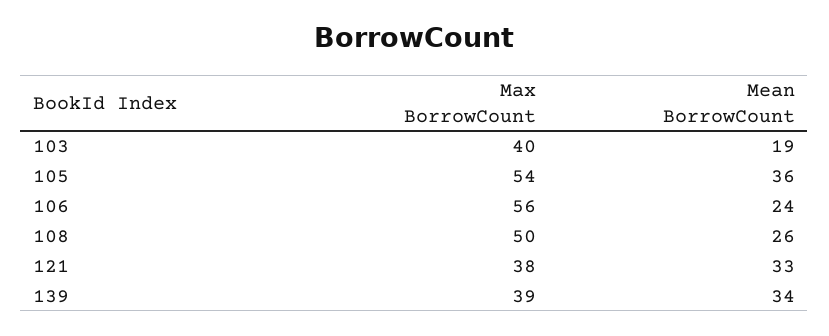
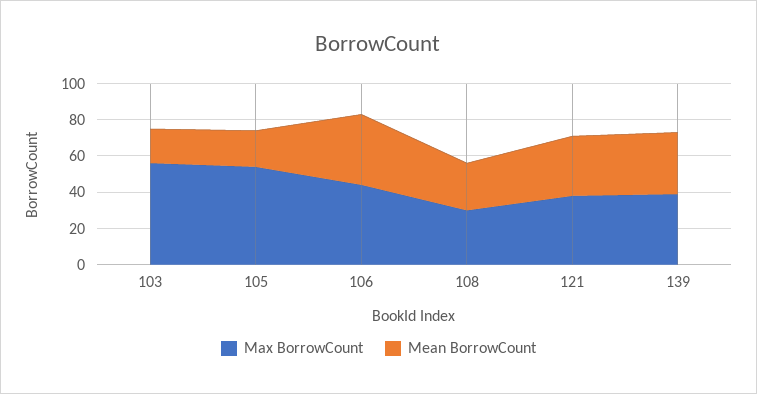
Max BorrowCount, 103: 40 -> 55
Mean BorrowCount, 105: 36 -> 20
Max BorrowCount, 106: 56 -> 45
Mean BorrowCount, 106: 24 -> 40
Max BorrowCount, 108: 50 -> 30

